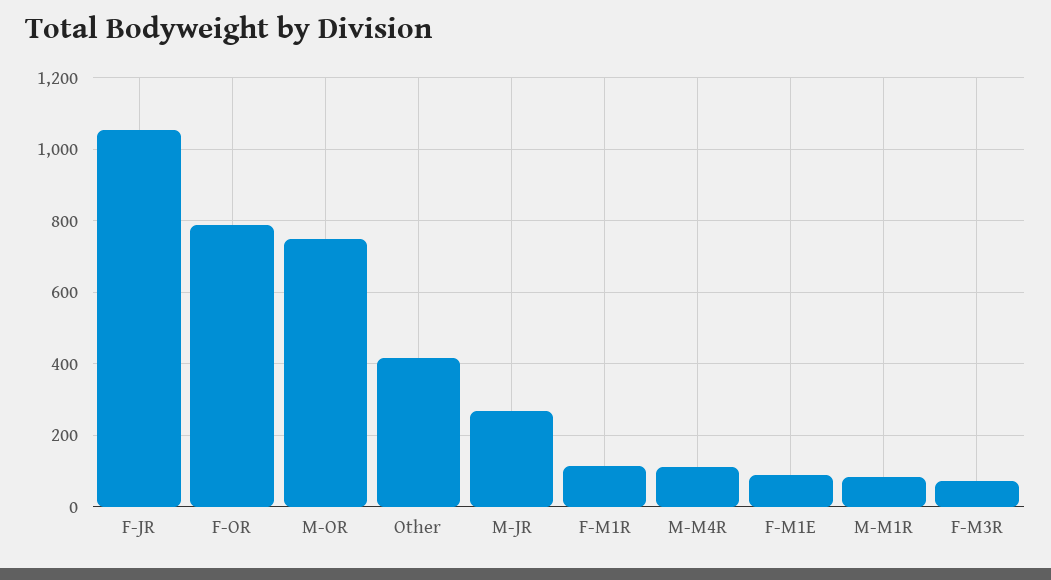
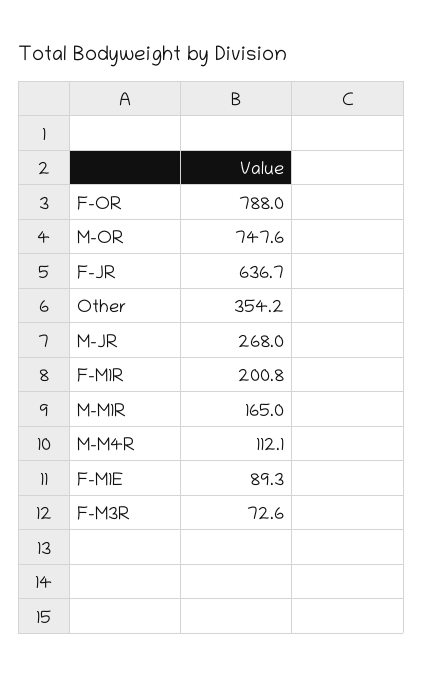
F-JR: 1060 -> 636.7
Other: 420 -> 354.2
F-M1R: 120 -> 200.8
M-M1R: 80 -> 165

